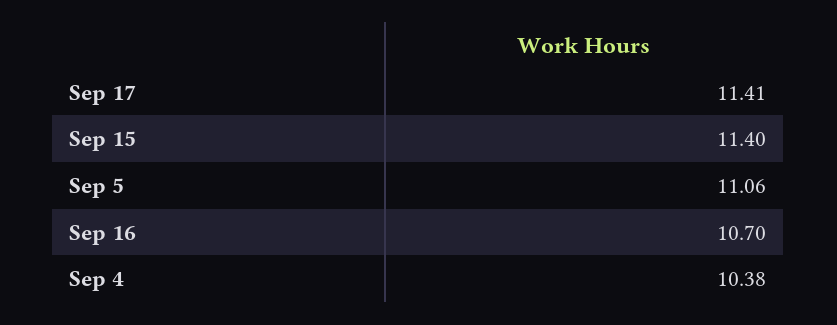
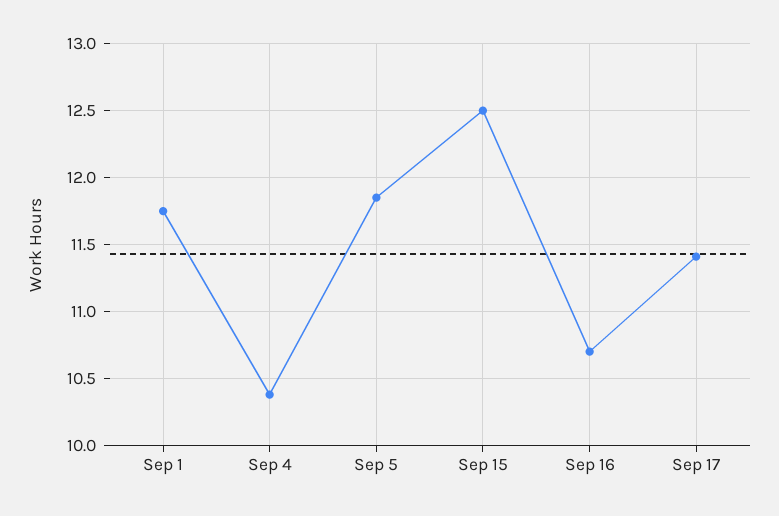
Sep 15: 11.4 -> 12.5
Sep 5: 11.06 -> 11.85
Sep 1: none -> 11.75

